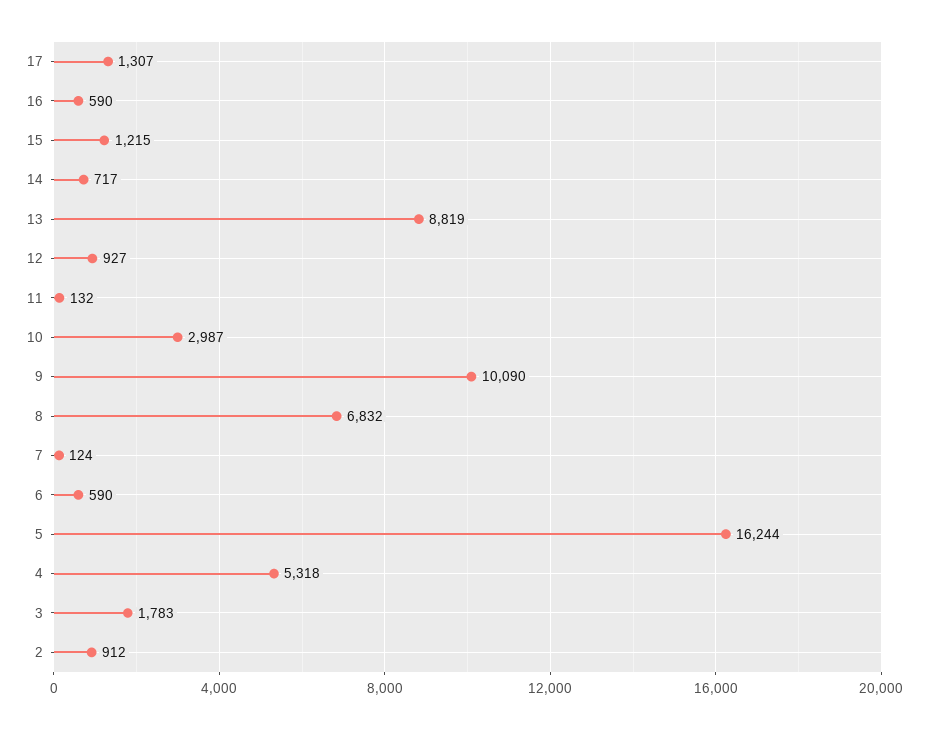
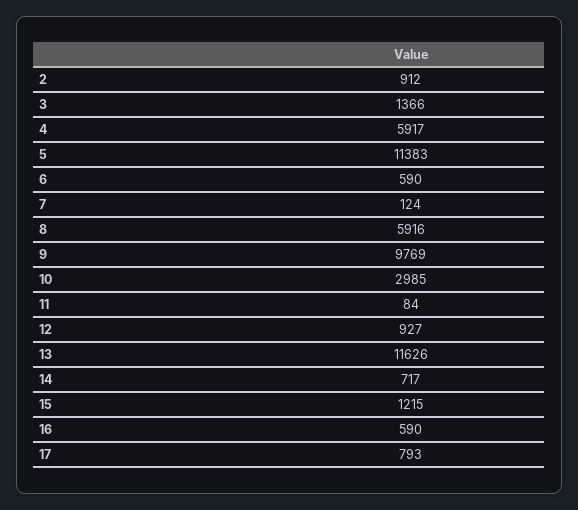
17: 1307 -> 793
13: 8819 -> 11626
11: 132 -> 84
10: 2987 -> 2985
9: 10090 -> 9769
8: 6832 -> 5916
5: 16244 -> 11383
4: 5318 -> 5917
3: 1783 -> 1366

